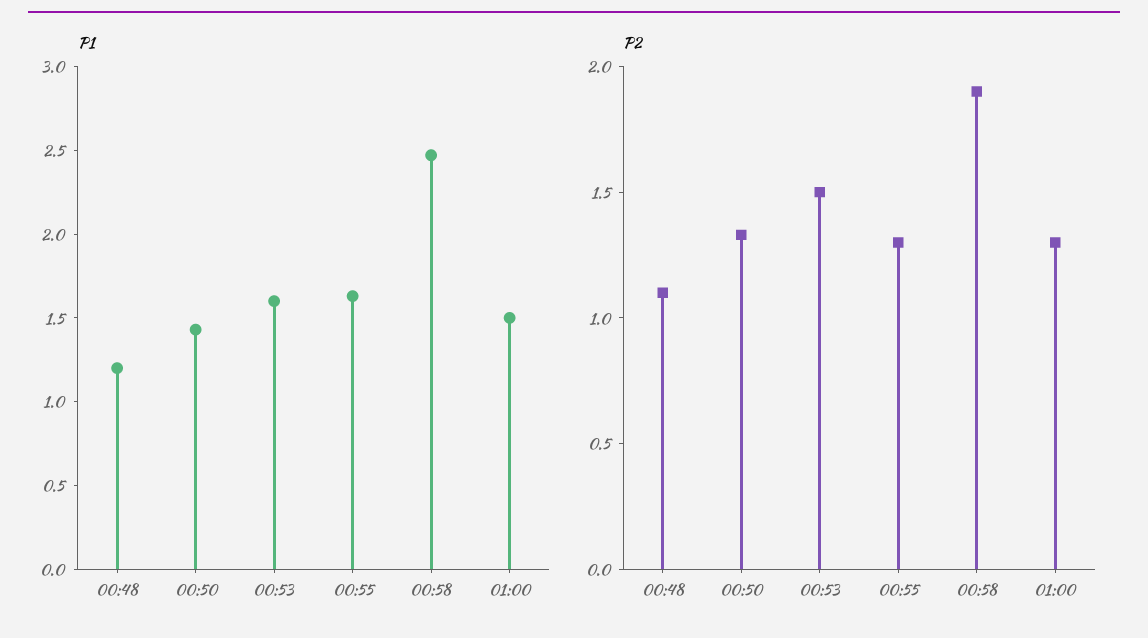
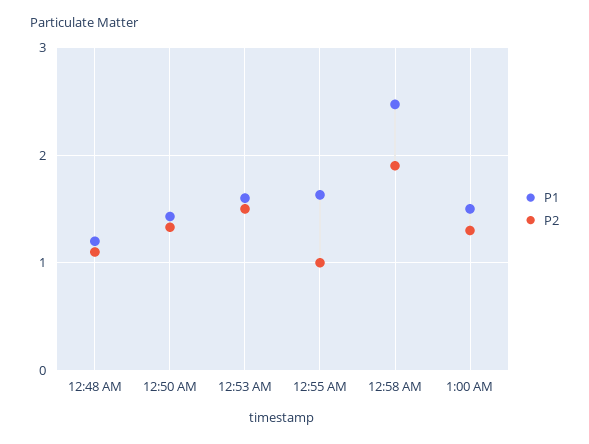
P2, 00:55: 1.3 -> 1

